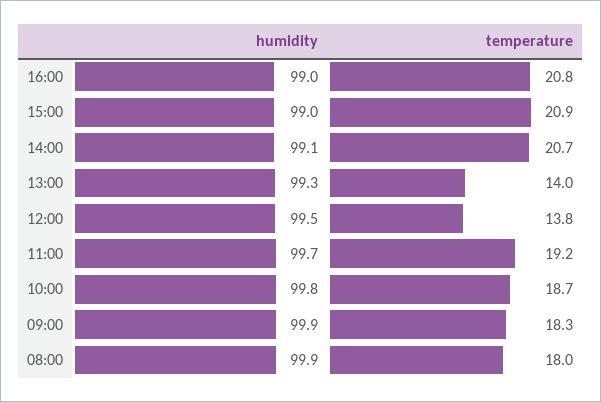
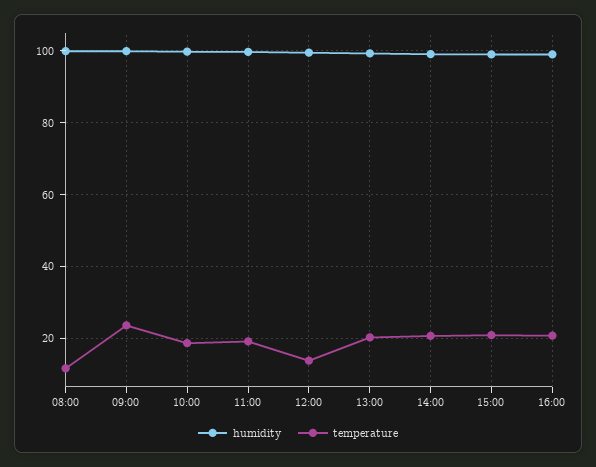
temperature, 13:00: 14 -> 20
temperature, 09:00: 18.3 -> 24
temperature, 08:00: 18 -> 12

